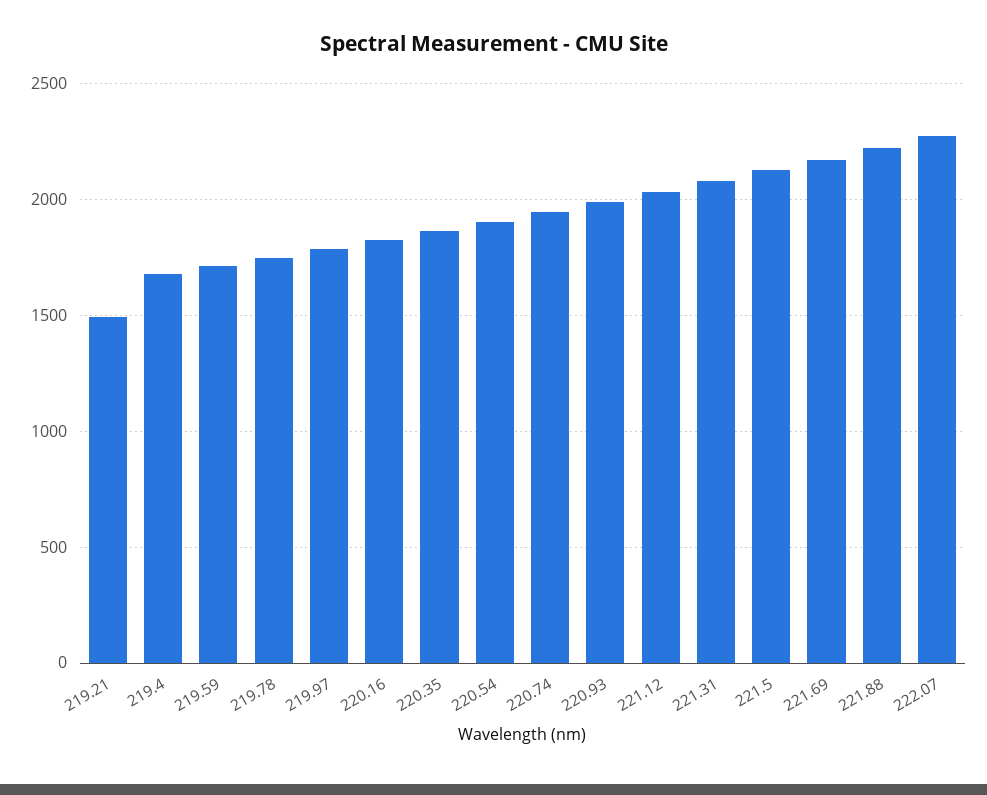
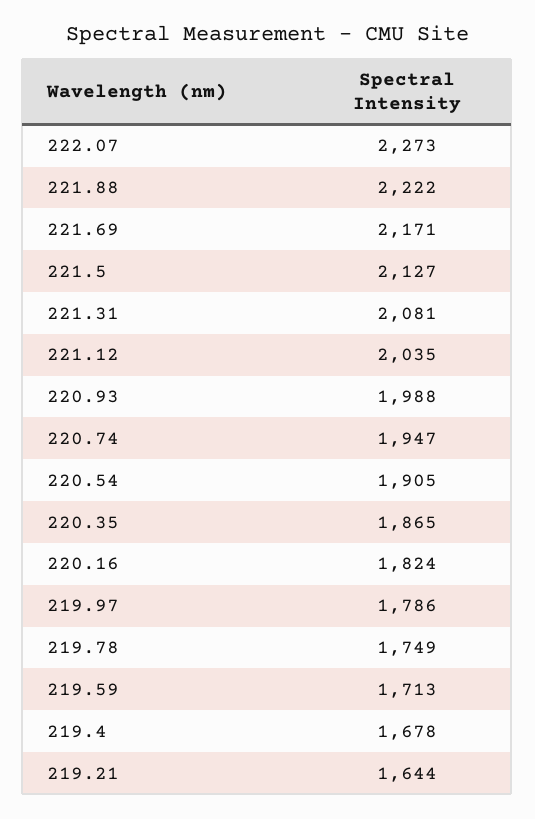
219.21: 1500 -> 1644

